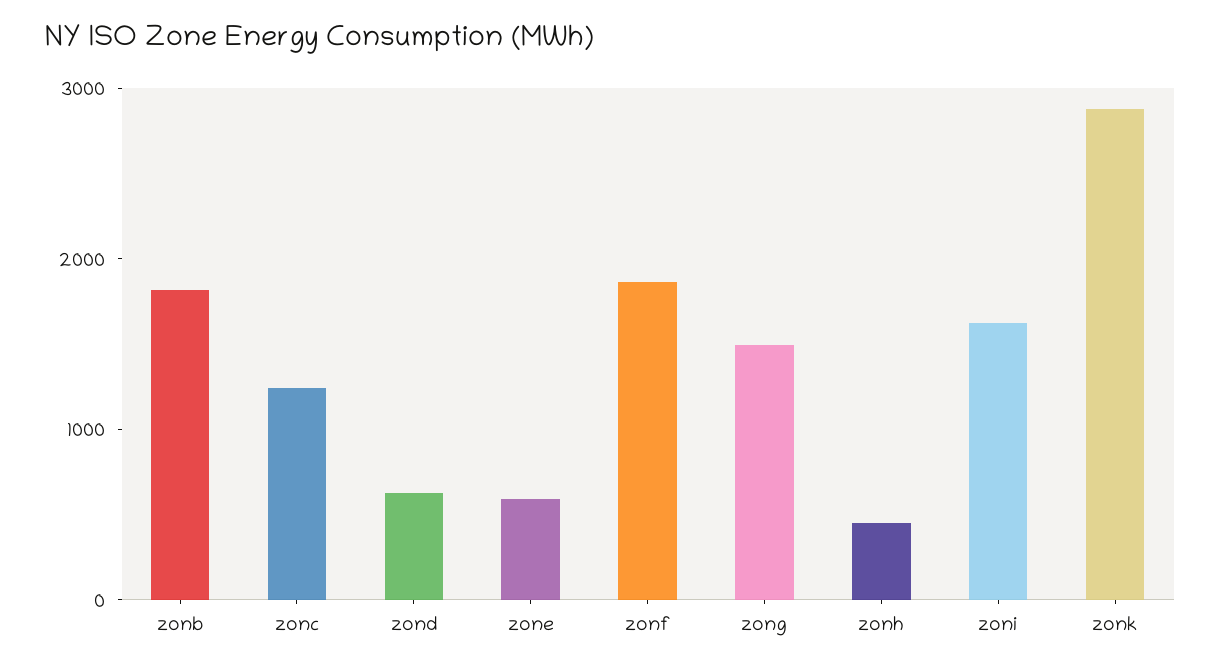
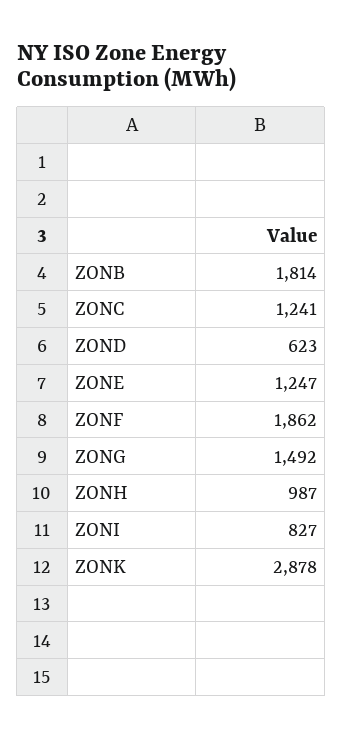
zone: 600 -> 1247
zonh: 400 -> 987
zoni: 1600 -> 827

